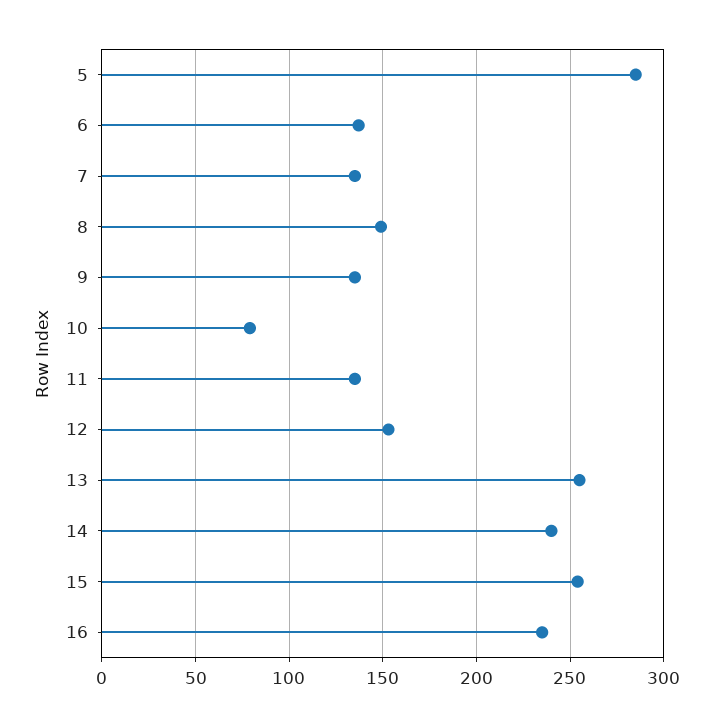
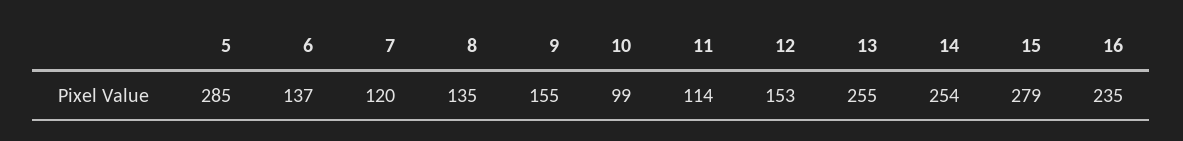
7: 135 -> 120
8: 150 -> 135
9: 135 -> 155
10: 80 -> 99
11: 135 -> 114
14: 240 -> 254
15: 255 -> 279

